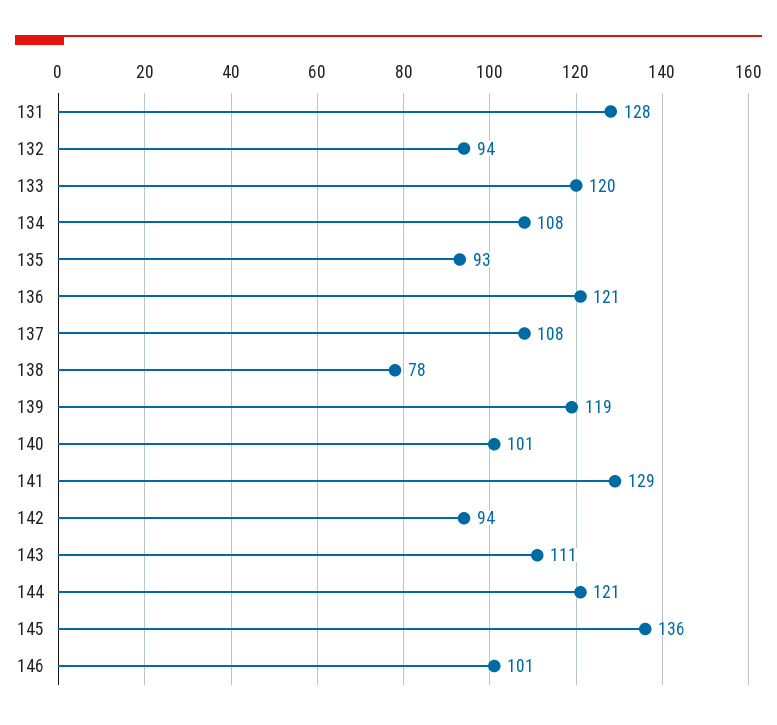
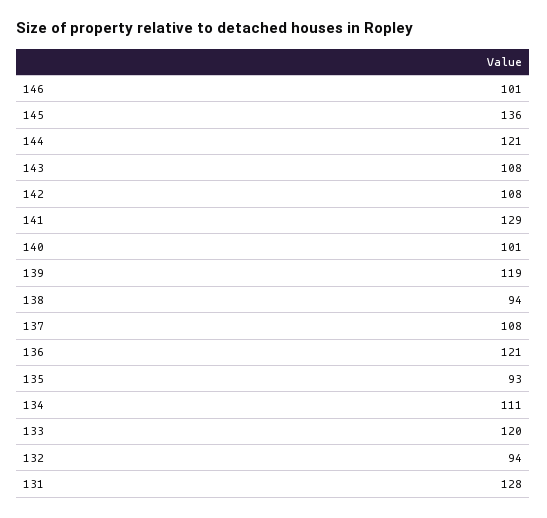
134: 108 -> 111
138: 78 -> 94
142: 94 -> 108
143: 111 -> 108

